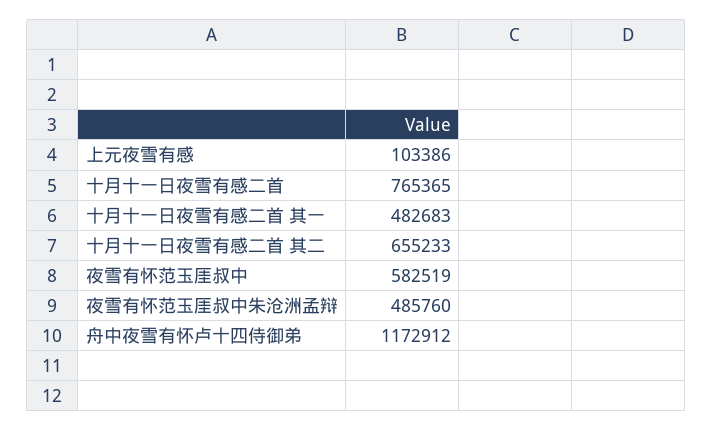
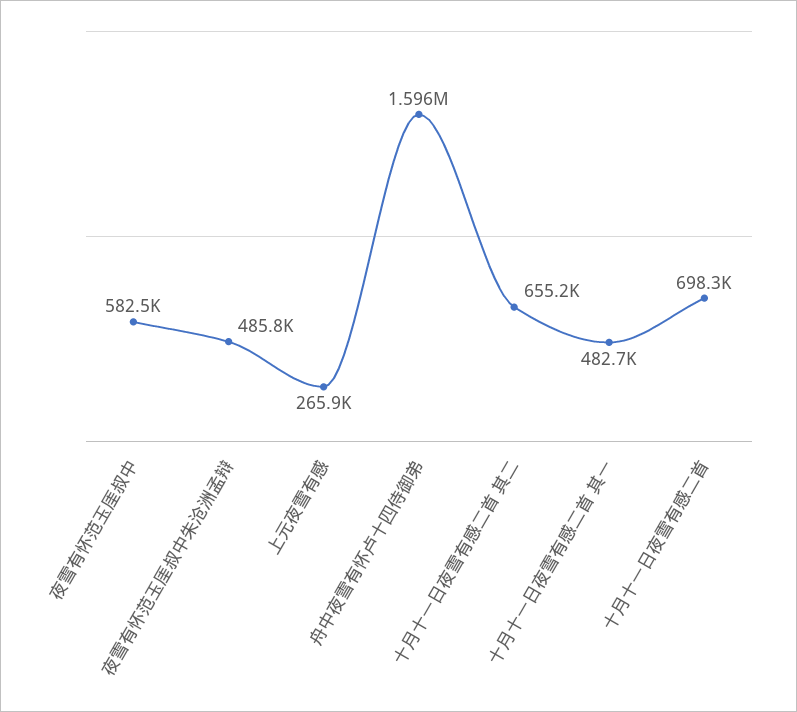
上元夜雪有感: 103386 -> 265900
十月十一日夜雪有感二首: 765365 -> 698300
舟中夜雪有怀卢十四侍御弟: 1172912 -> 1596000

